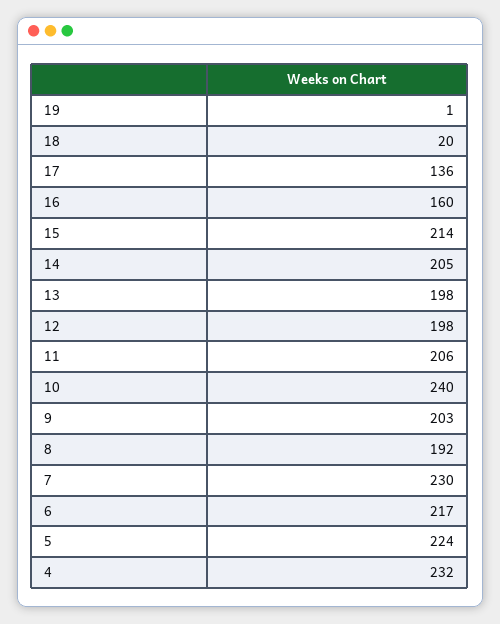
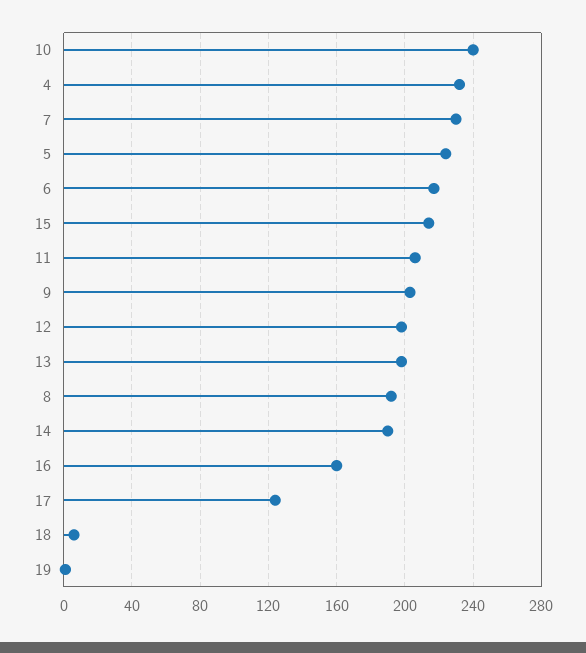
18: 20 -> 5
17: 136 -> 125
14: 205 -> 190

